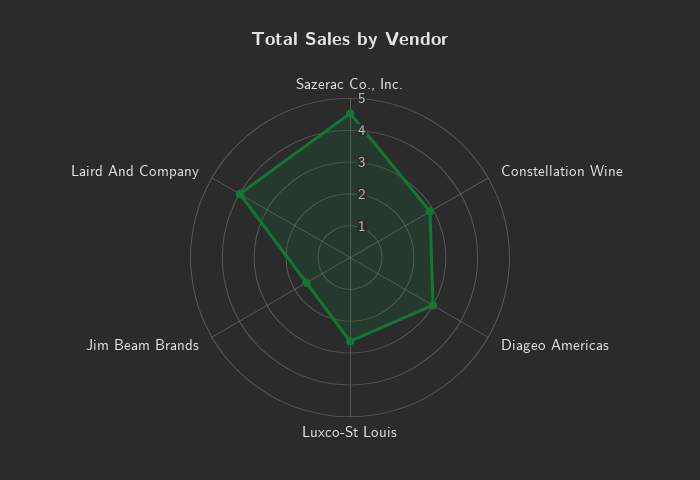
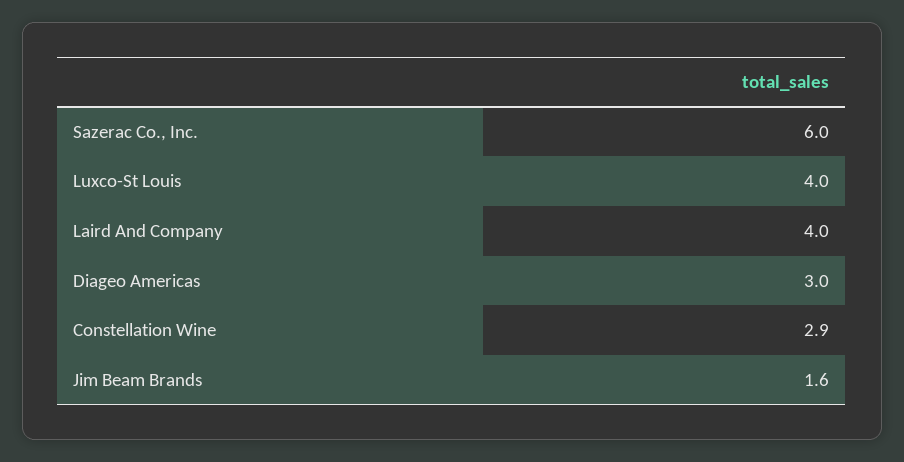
Sazerac Co., Inc.: 4.5 -> 6
Luxco-St Louis: 2.5 -> 4

